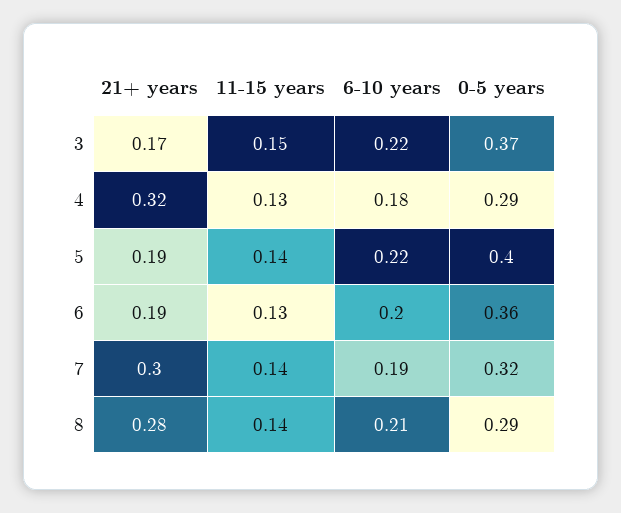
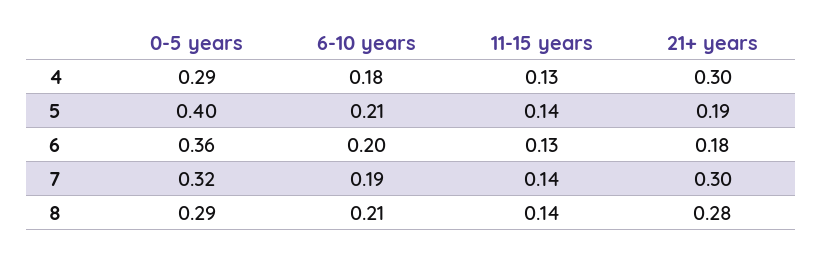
21+ years, 3: 0.17 -> none
11-15 years, 3: 0.15 -> none
6-10 years, 3: 0.22 -> none
0-5 years, 3: 0.37 -> none
21+ years, 4: 0.32 -> 0.3
6-10 years, 5: 0.22 -> 0.21
21+ years, 6: 0.19 -> 0.18

